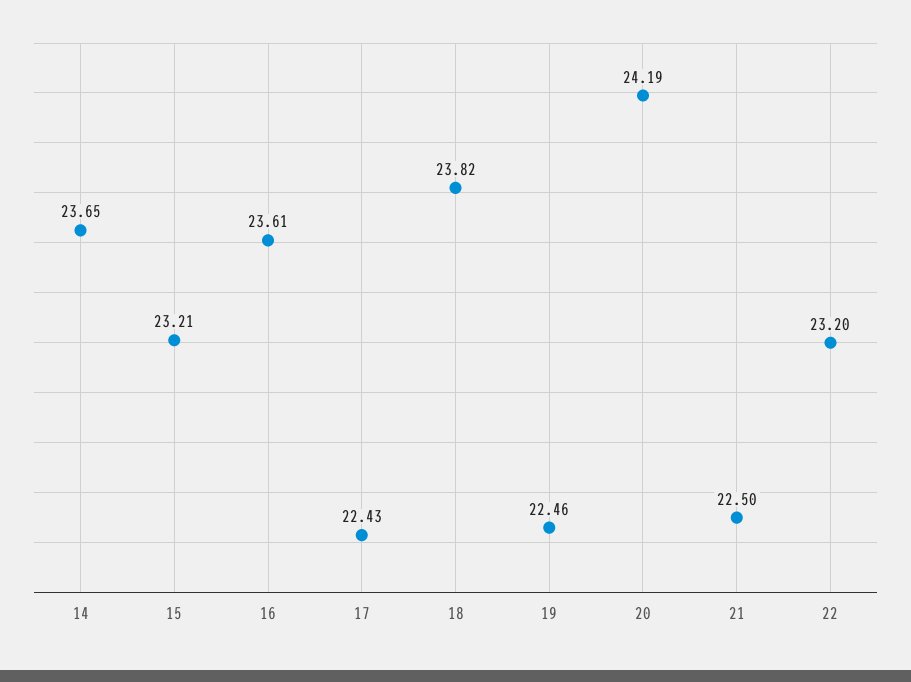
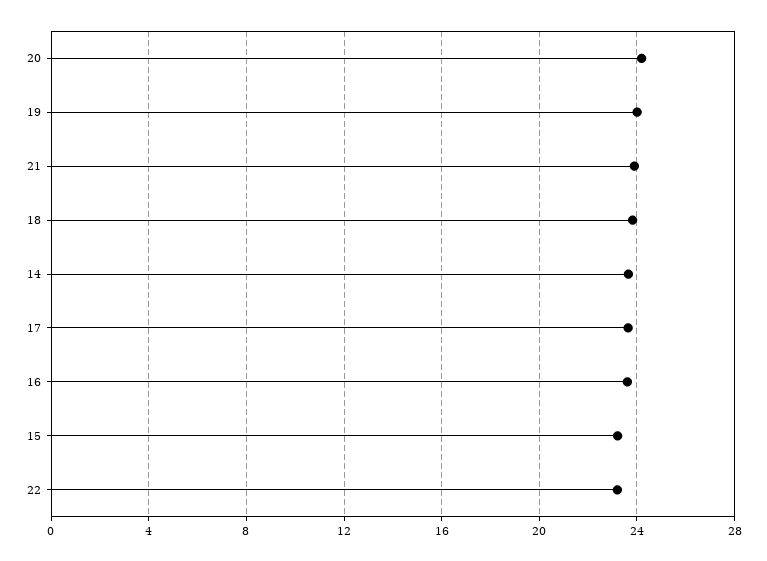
17: 22.43 -> 23.5
19: 22.46 -> 24
21: 22.5 -> 24

